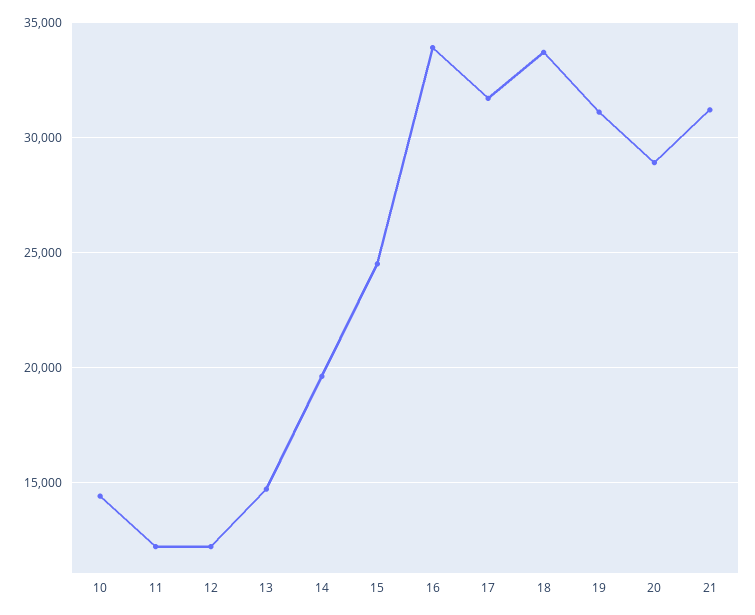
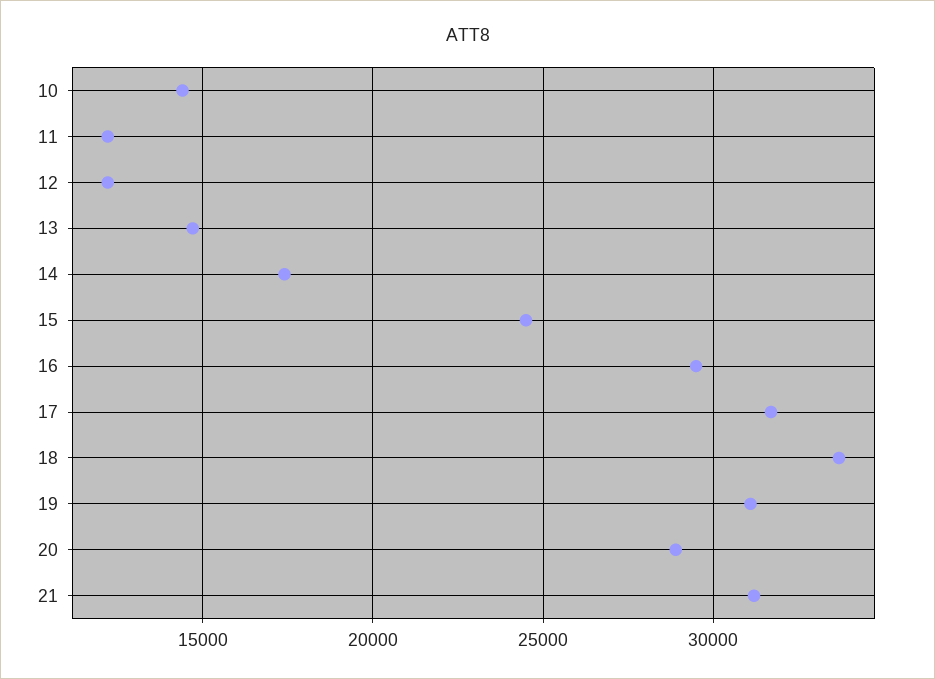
14: 19500 -> 17500
16: 34000 -> 29500

